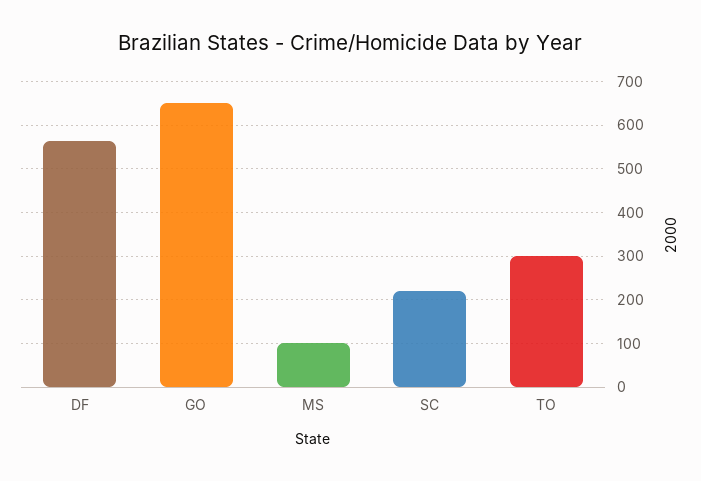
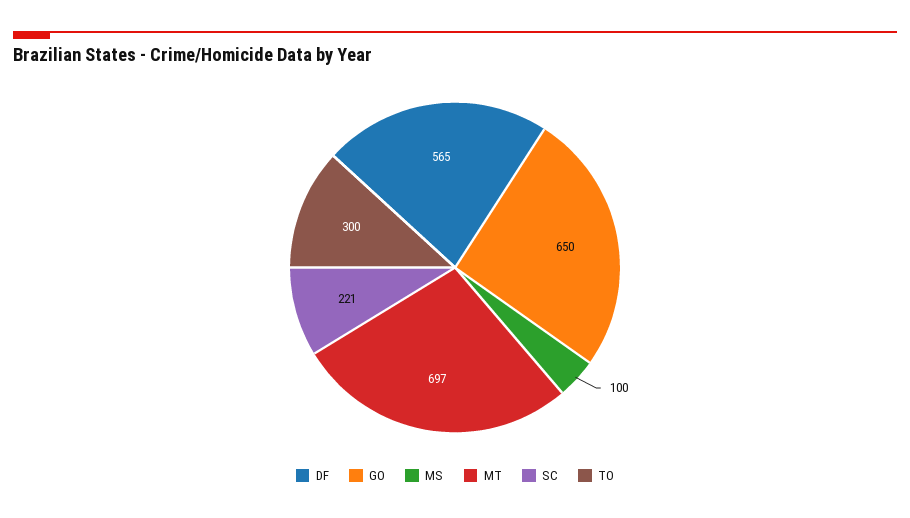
MT: none -> 697

